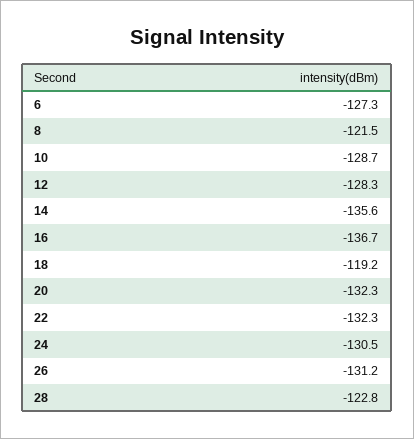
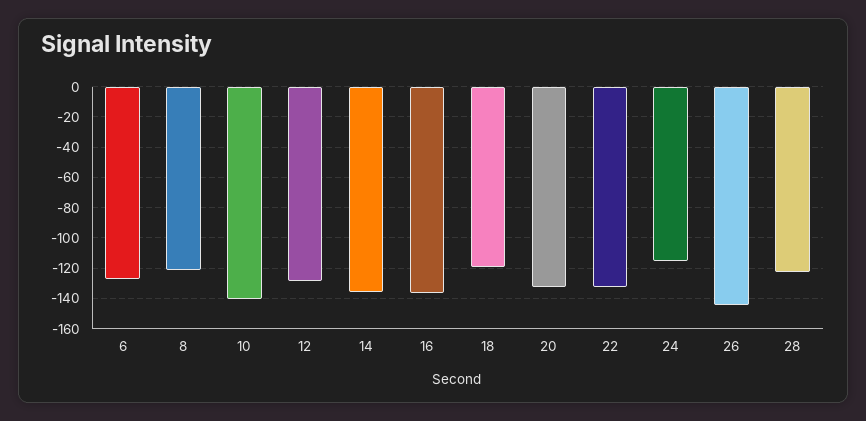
10: -128.7 -> -140
24: -130.5 -> -115
26: -131.2 -> -145

